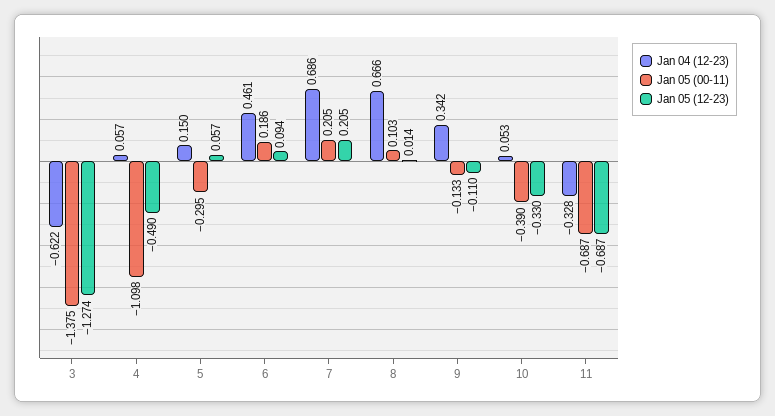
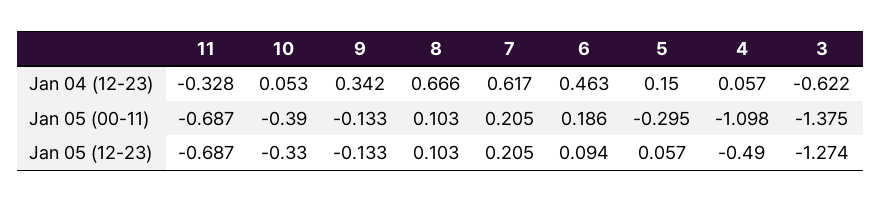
Jan 04 (12-23), 6: 0.461 -> 0.463
Jan 04 (12-23), 7: 0.686 -> 0.617
Jan 05 (12-23), 8: 0.014 -> 0.103
Jan 05 (12-23), 9: -0.11 -> -0.133

